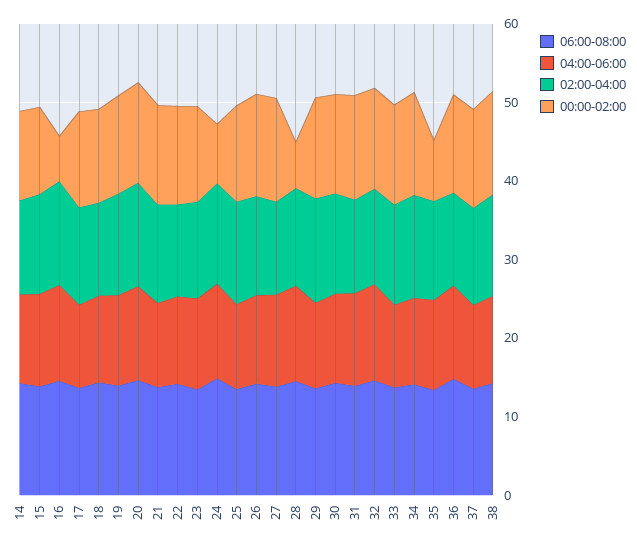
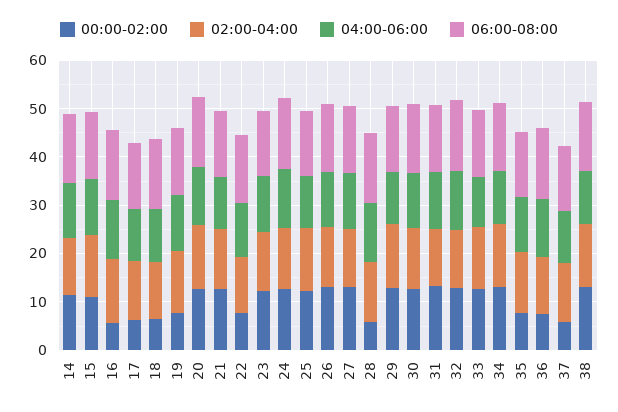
00:00-02:00, 17: 12 -> 6
00:00-02:00, 18: 12 -> 6
00:00-02:00, 19: 12 -> 8
00:00-02:00, 22: 12 -> 8
00:00-02:00, 24: 8 -> 12
00:00-02:00, 36: 12 -> 8
00:00-02:00, 37: 12 -> 6

